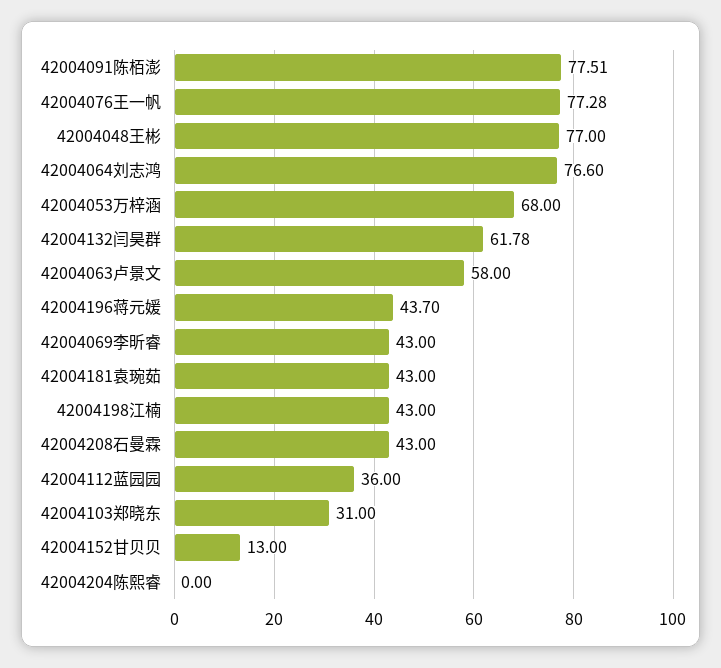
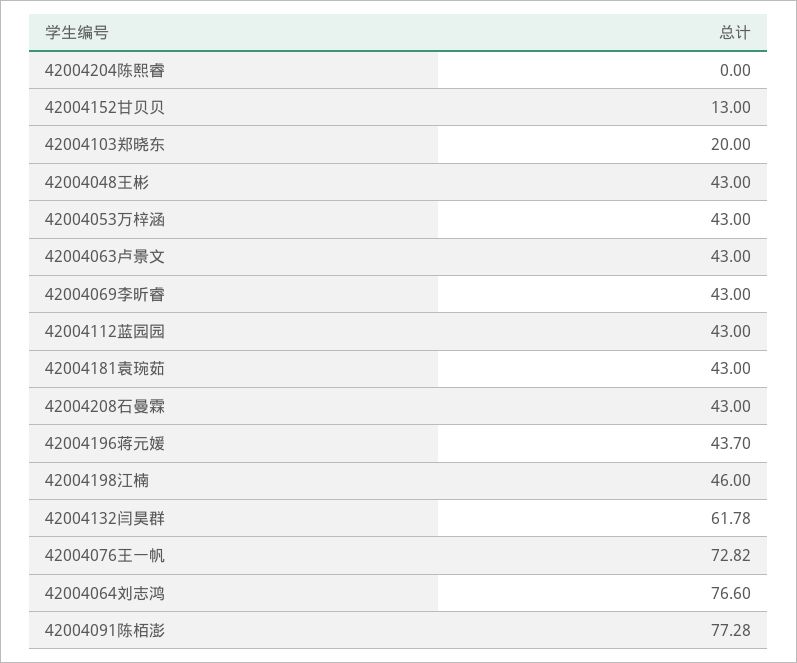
42004091陈栢澎: 77.51 -> 77.28
42004076王一帆: 77.28 -> 72.82
42004048王彬: 77 -> 43
42004053万梓涵: 68 -> 43
42004063卢景文: 58 -> 43
42004198江楠: 43 -> 46
42004112蓝园园: 36 -> 43
42004103郑晓东: 31 -> 20

